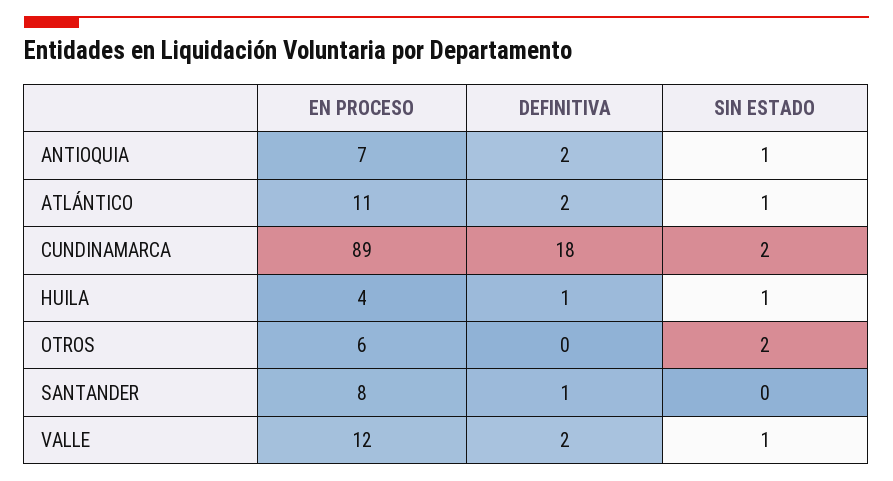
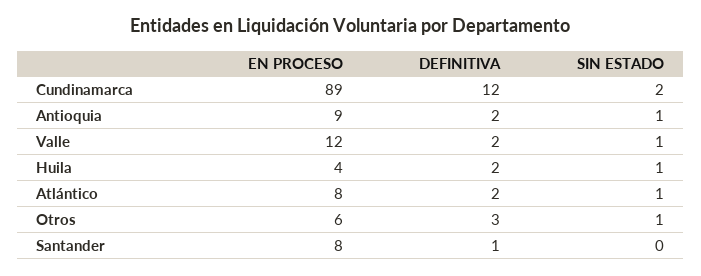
EN PROCESO, ANTIOQUIA: 7 -> 9
EN PROCESO, ATLÁNTICO: 11 -> 8
DEFINITIVA, CUNDINAMARCA: 18 -> 12
DEFINITIVA, HUILA: 1 -> 2
DEFINITIVA, OTROS: 0 -> 3
SIN ESTADO, OTROS: 2 -> 1

